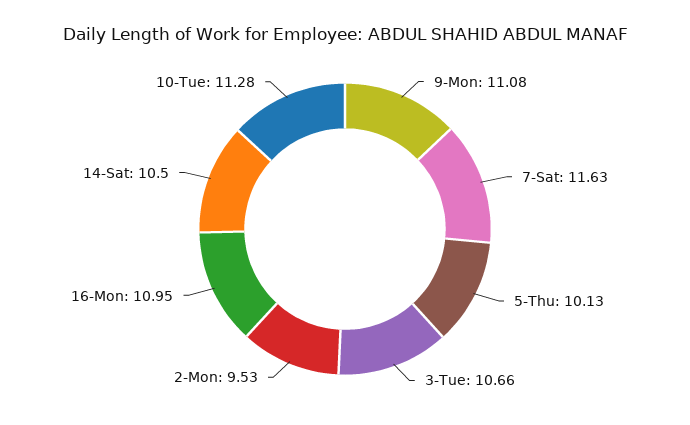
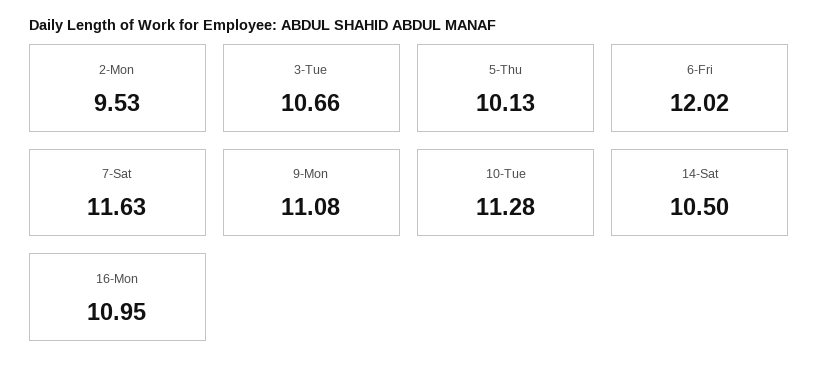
6-Fri: none -> 12.02

